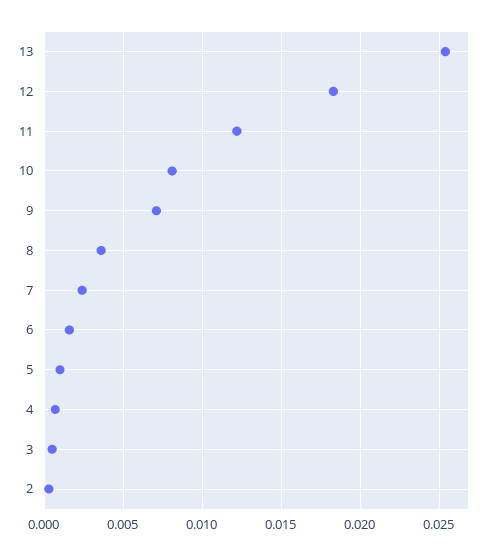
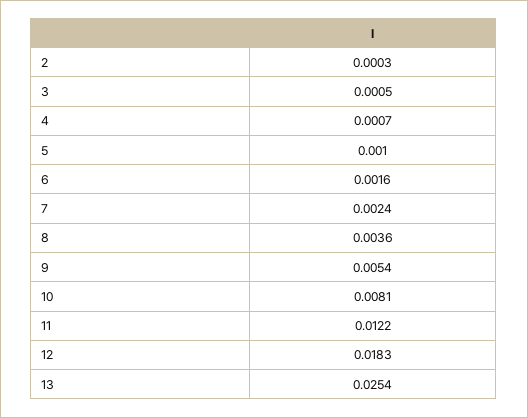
9: 0.007 -> 0.0054

